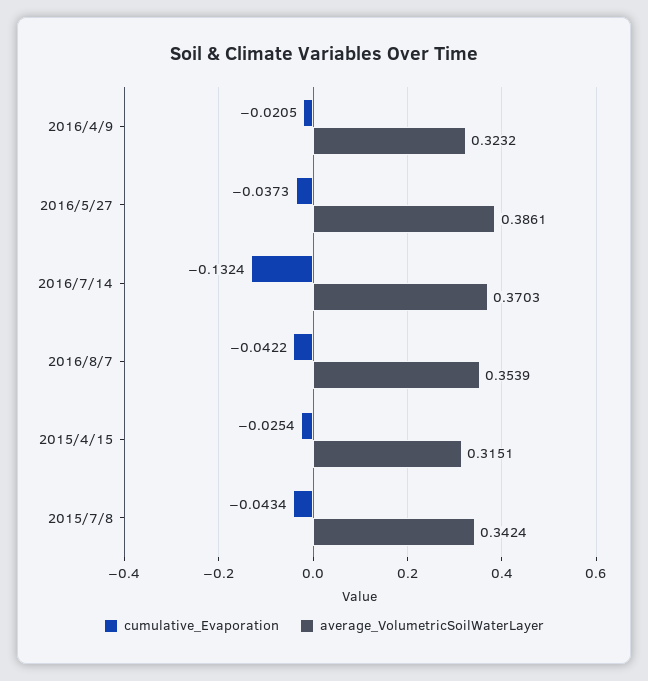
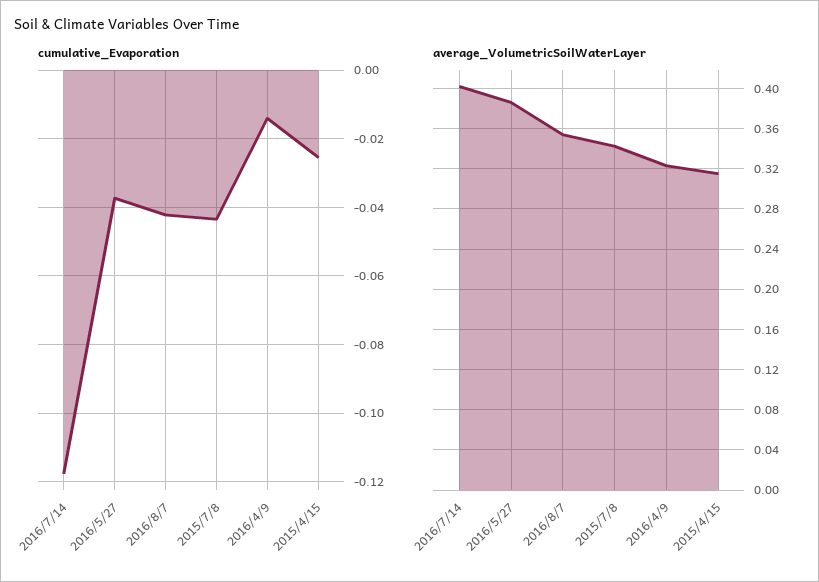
cumulative_Evaporation, 2016/4/9: -0.0205 -> -0.014
cumulative_Evaporation, 2016/7/14: -0.1324 -> -0.118
average_VolumetricSoilWaterLayer, 2016/7/14: 0.3703 -> 0.4

